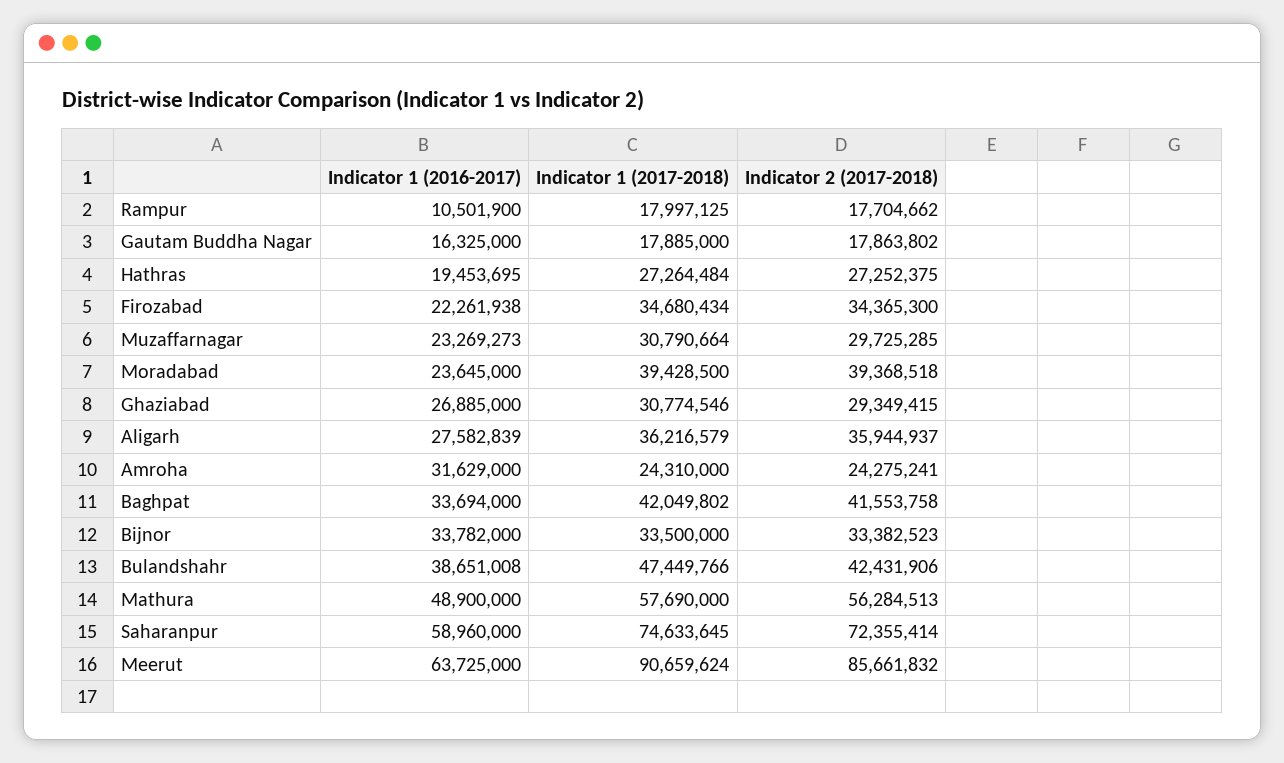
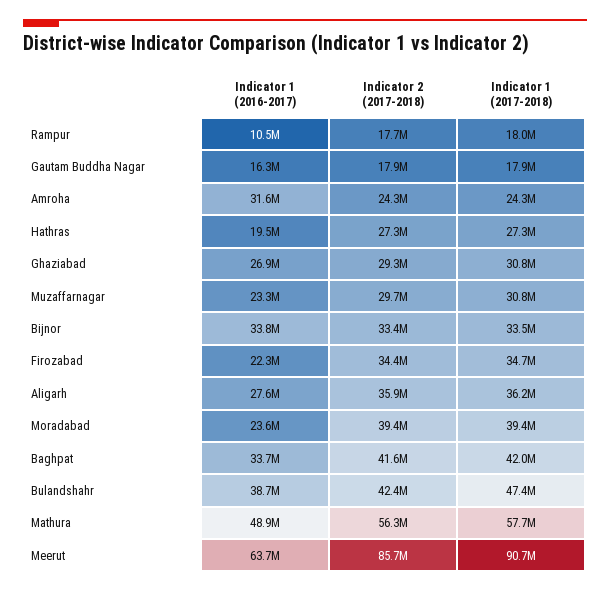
Indicator 1 (2016-2017), Saharanpur: 58960000 -> none
Indicator 1 (2017-2018), Saharanpur: 74633645 -> none
Indicator 2 (2017-2018), Saharanpur: 72355414 -> none

